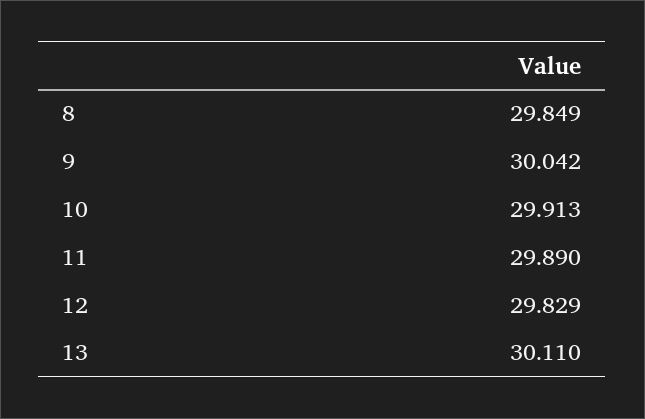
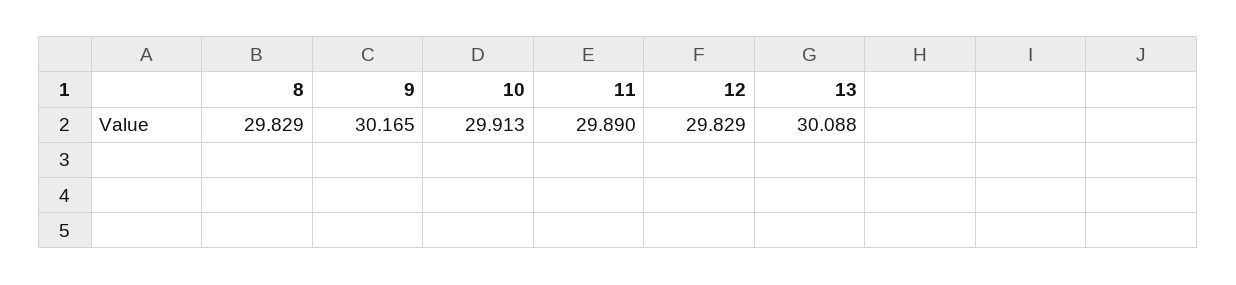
8: 29.849 -> 29.829
9: 30.042 -> 30.165
13: 30.11 -> 30.088

